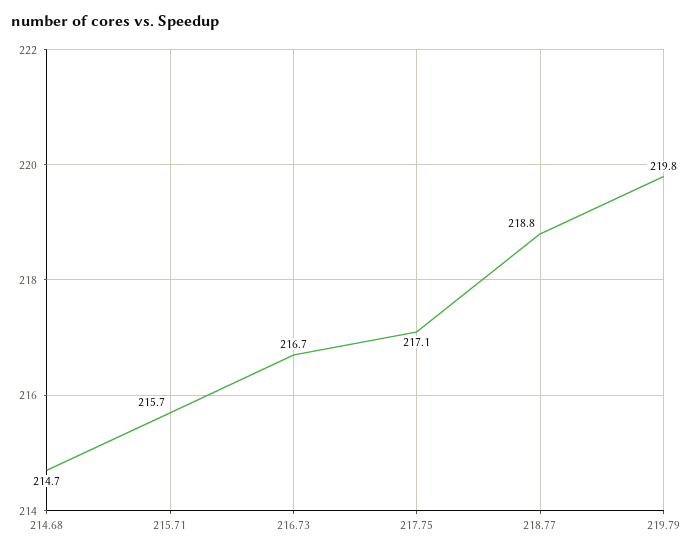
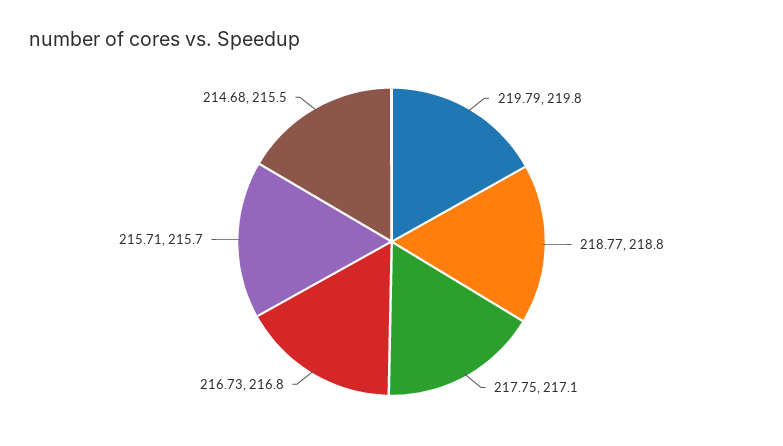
214.68: 214.7 -> 215.5
216.73: 216.7 -> 216.8

